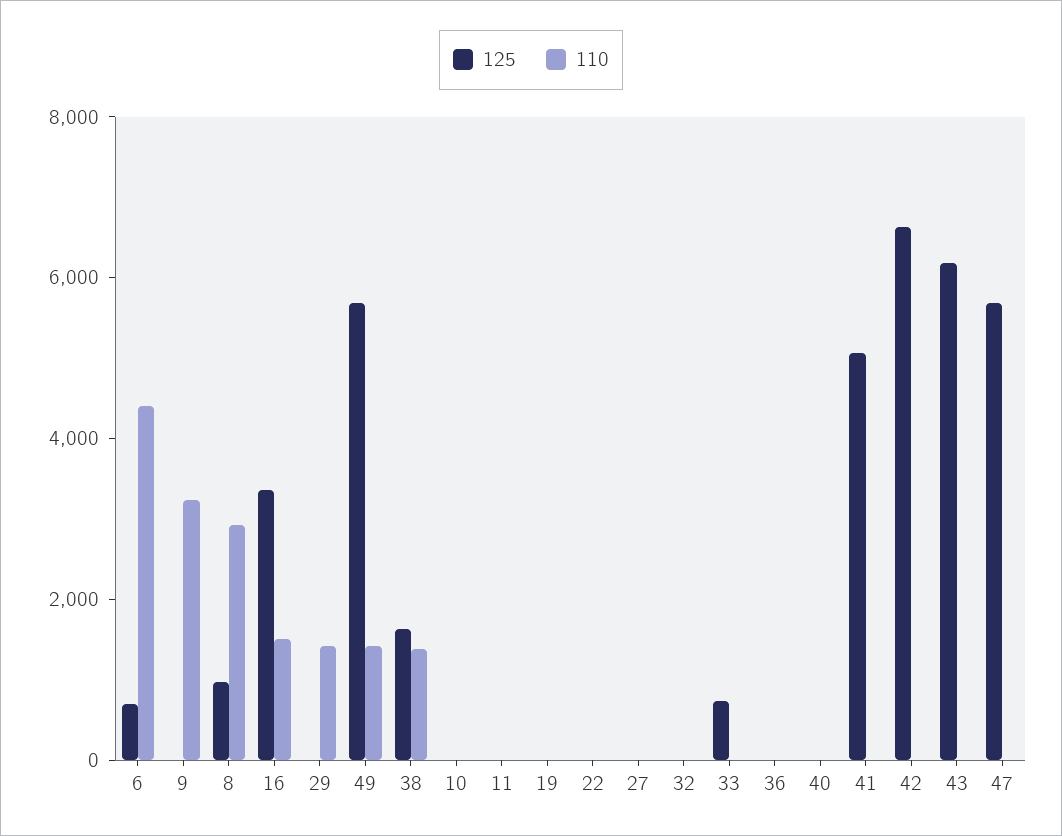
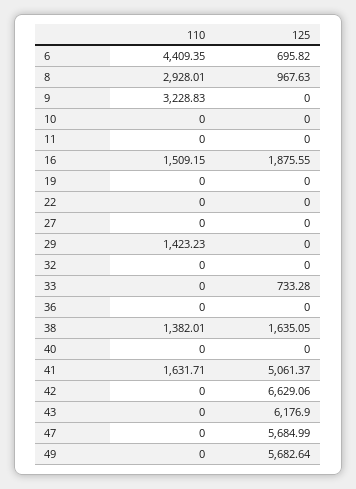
125, 16: 3500 -> 1875.55
110, 49: 1500 -> 0
110, 41: 0 -> 1631.71

